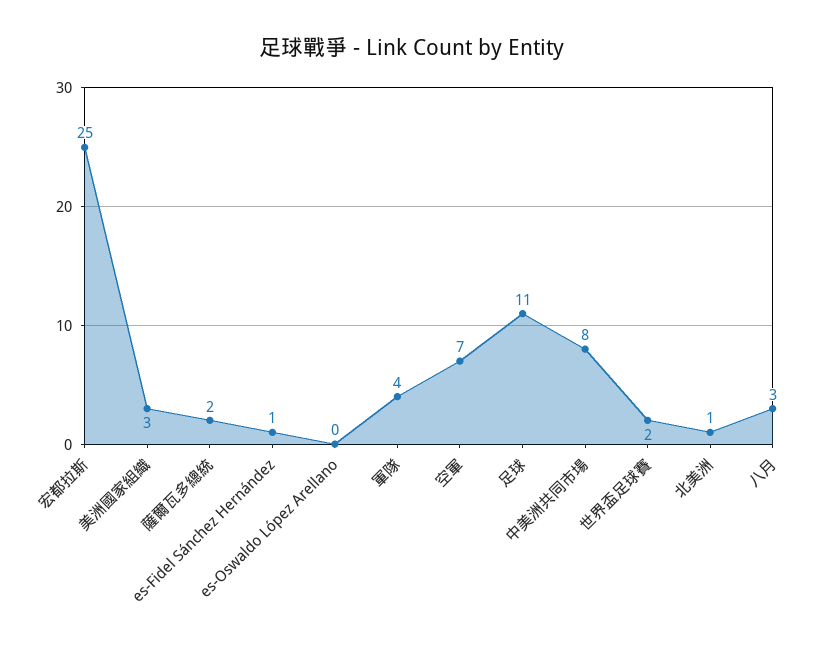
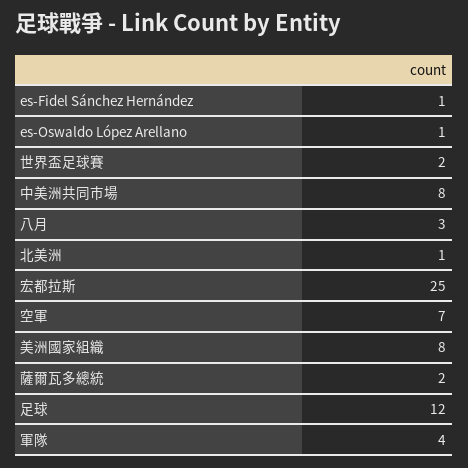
美洲國家組織: 3 -> 8
es-Oswaldo López Arellano: 0 -> 1
足球: 11 -> 12

